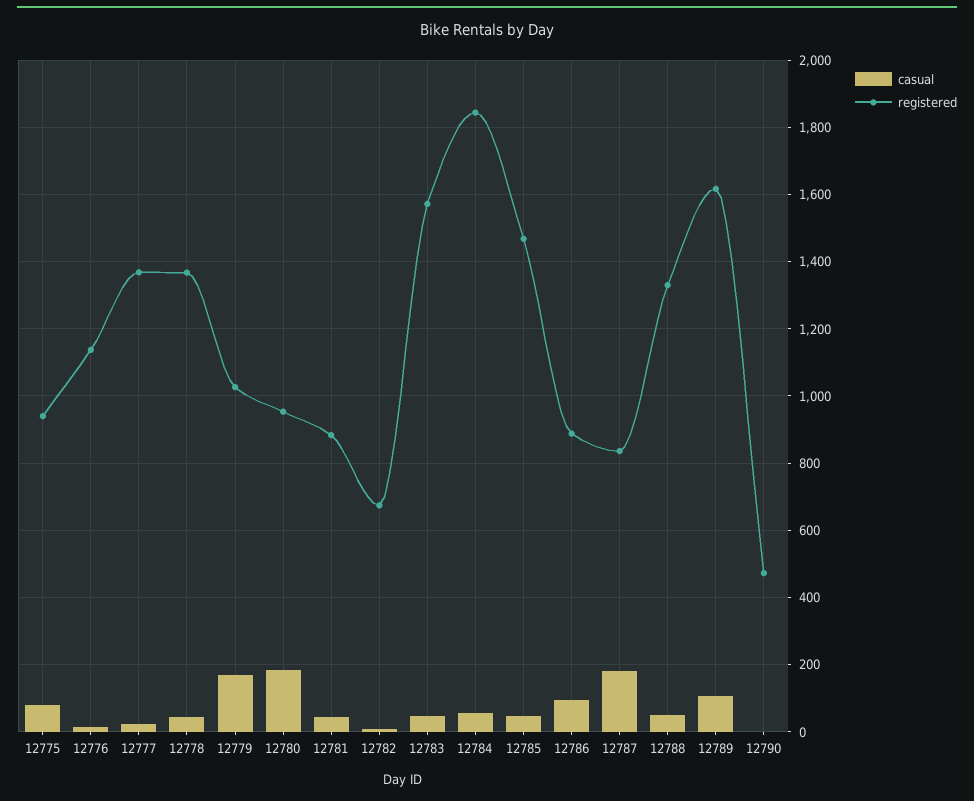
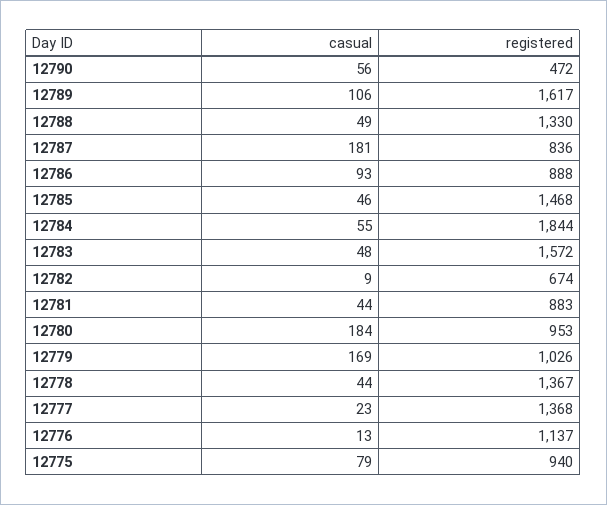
casual, 12790: 0 -> 56

